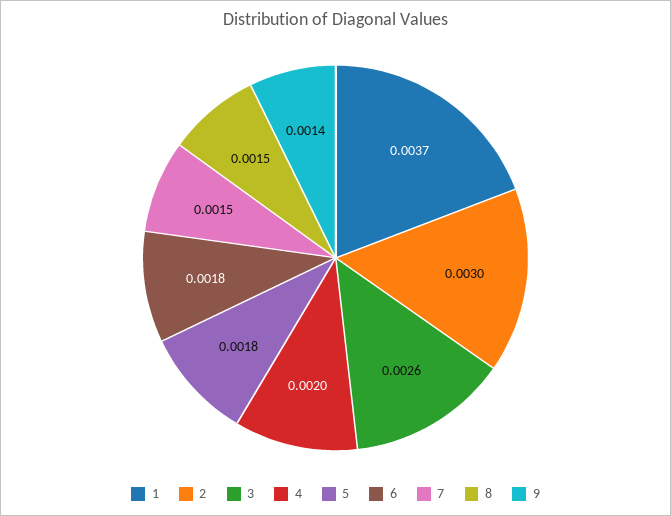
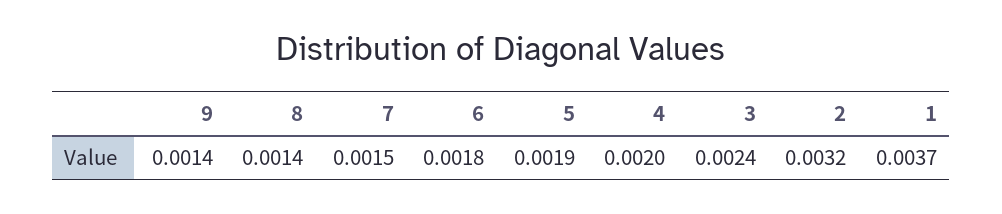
2: 0.003 -> 0.0032
3: 0.0026 -> 0.0024
5: 0.0018 -> 0.0019
8: 0.0015 -> 0.0014

